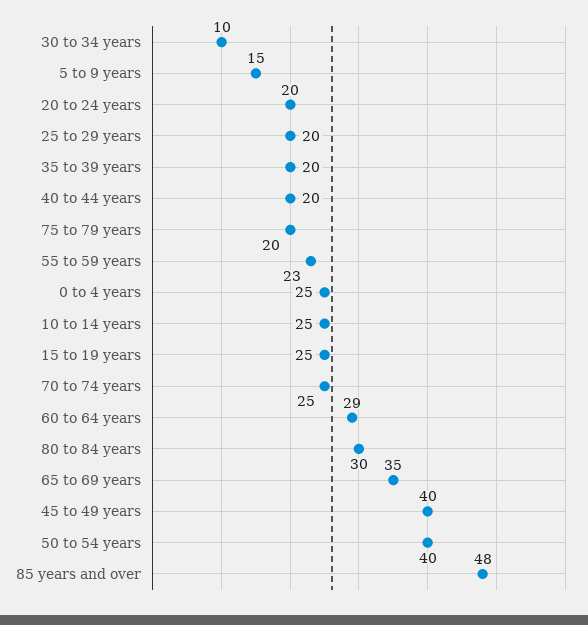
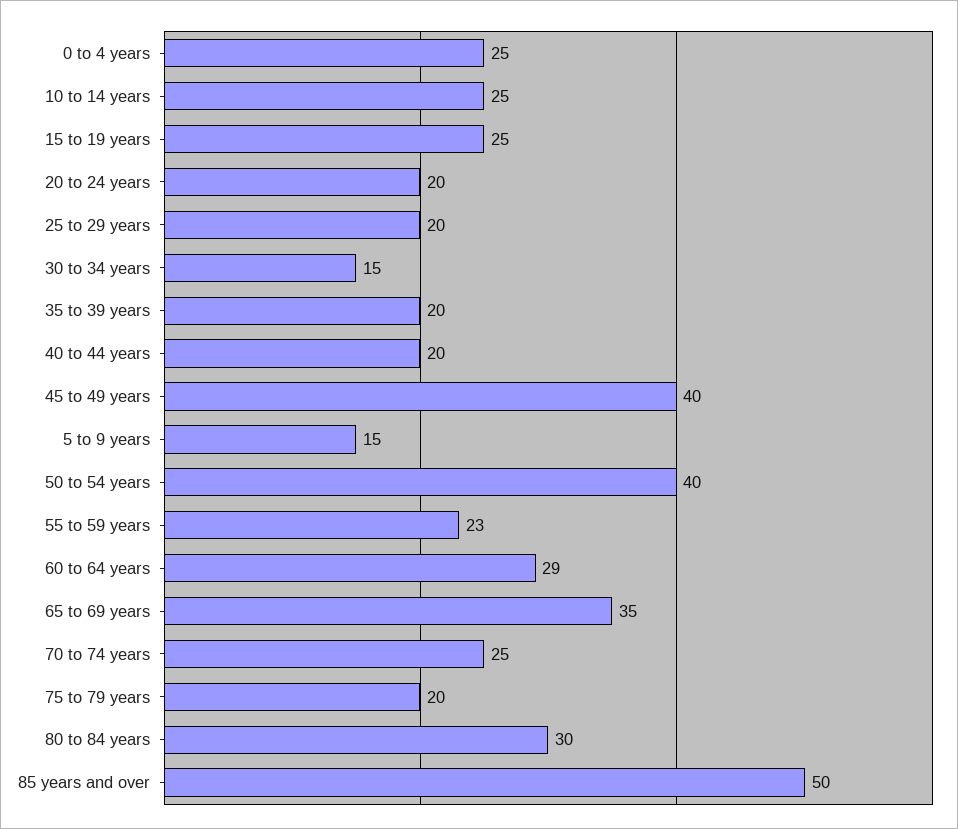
30 to 34 years: 10 -> 15
85 years and over: 48 -> 50

